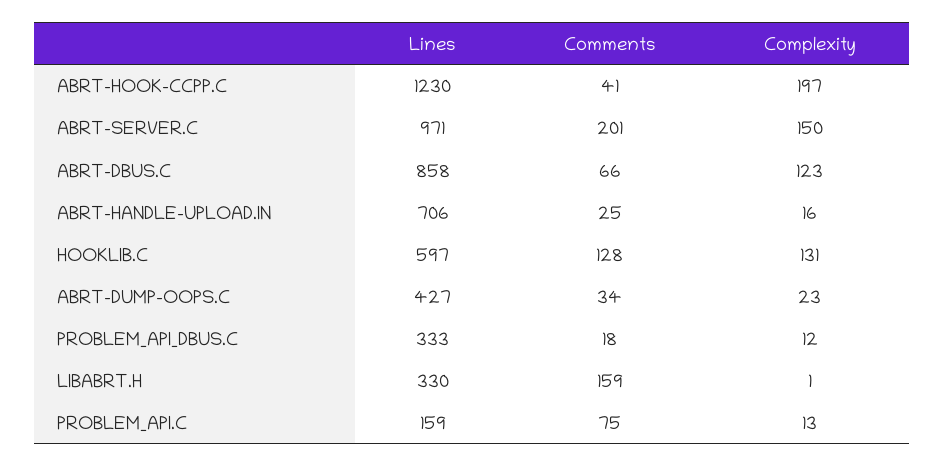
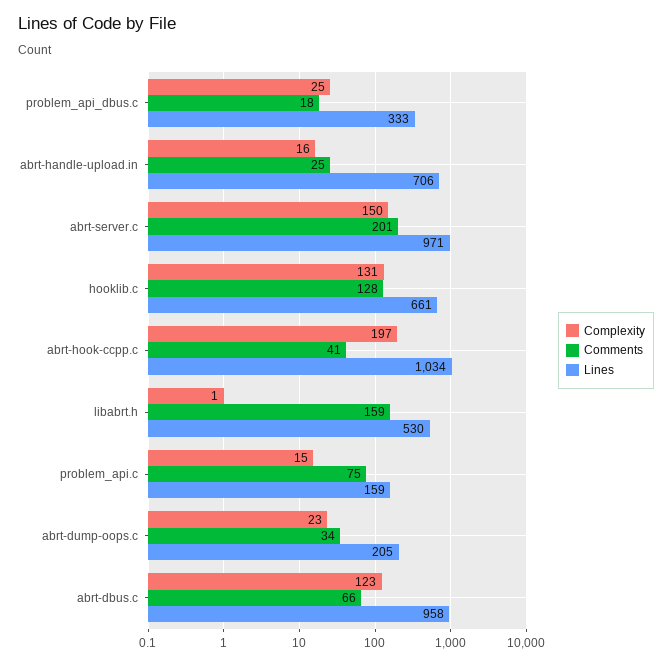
Lines, ABRT-HOOK-CCPP.C: 1230 -> 1034
Lines, ABRT-DBUS.C: 858 -> 958
Lines, HOOKLIB.C: 597 -> 661
Lines, ABRT-DUMP-OOPS.C: 427 -> 205
Complexity, PROBLEM_API_DBUS.C: 12 -> 25
Lines, LIBABRT.H: 330 -> 530
Complexity, PROBLEM_API.C: 13 -> 15

